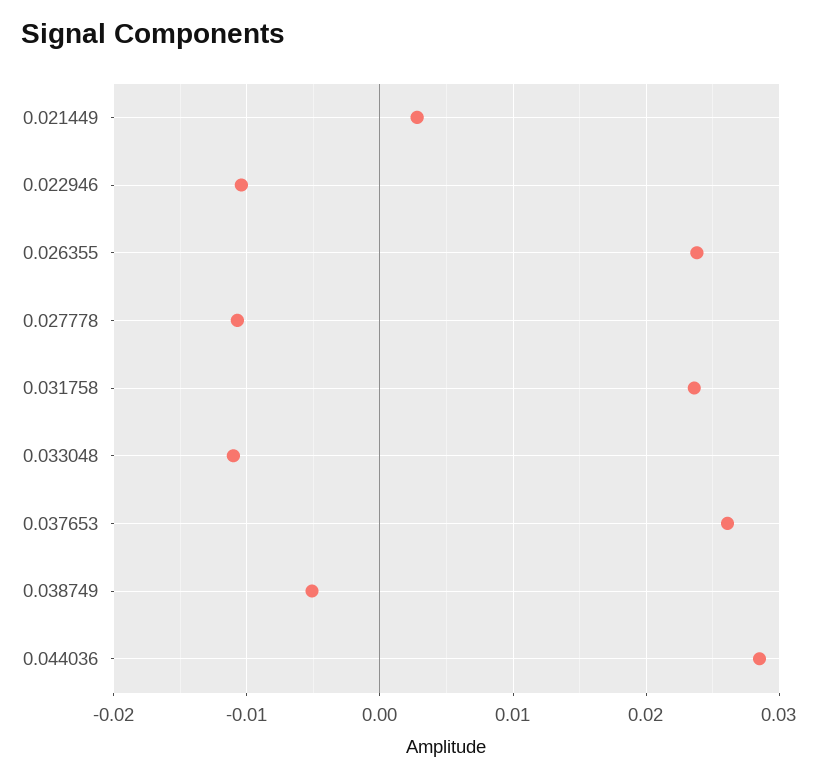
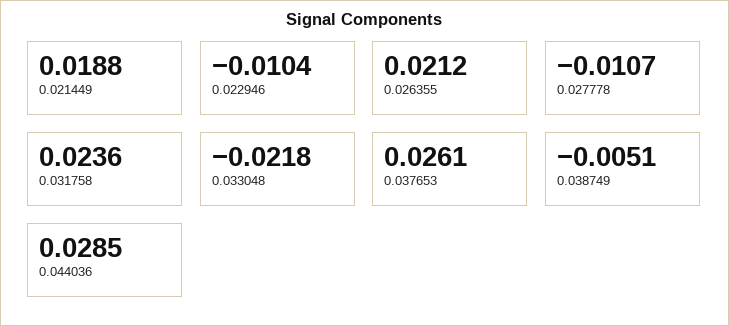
0.021449: 0.003 -> 0.0188
0.026355: 0.024 -> 0.0212
0.033048: -0.011 -> -0.0218

